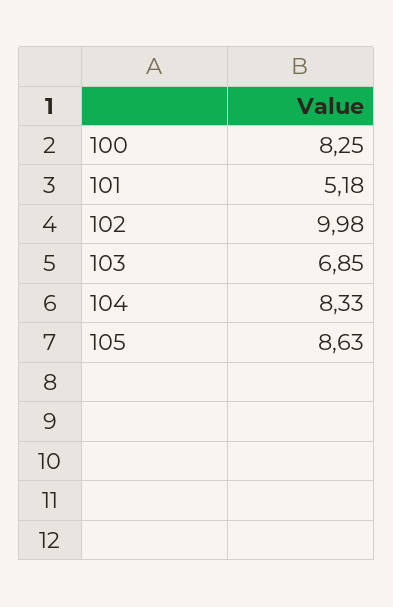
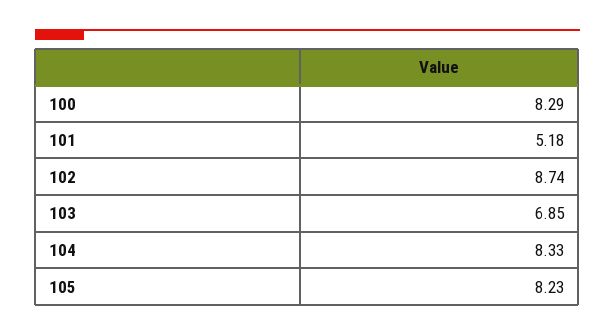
100: 8.25 -> 8.29
102: 9.98 -> 8.74
105: 8.63 -> 8.23

